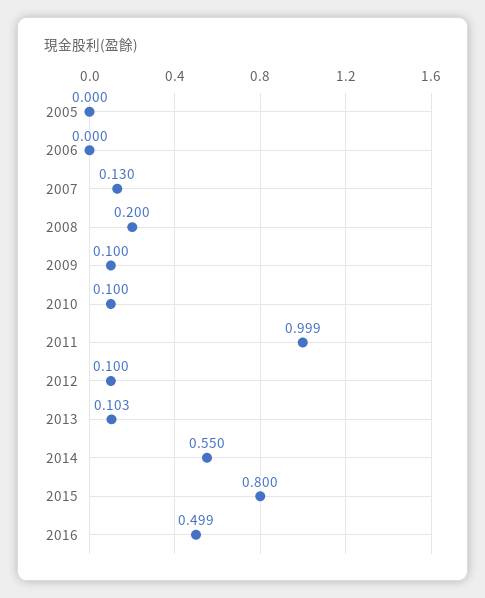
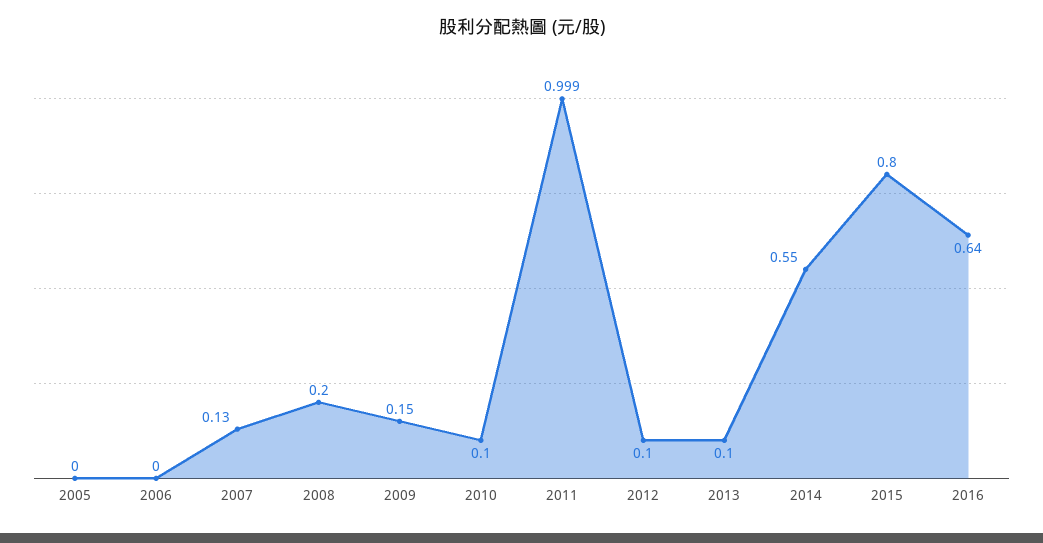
2009: 0.1 -> 0.15
2013: 0.103 -> 0.1
2016: 0.499 -> 0.64

